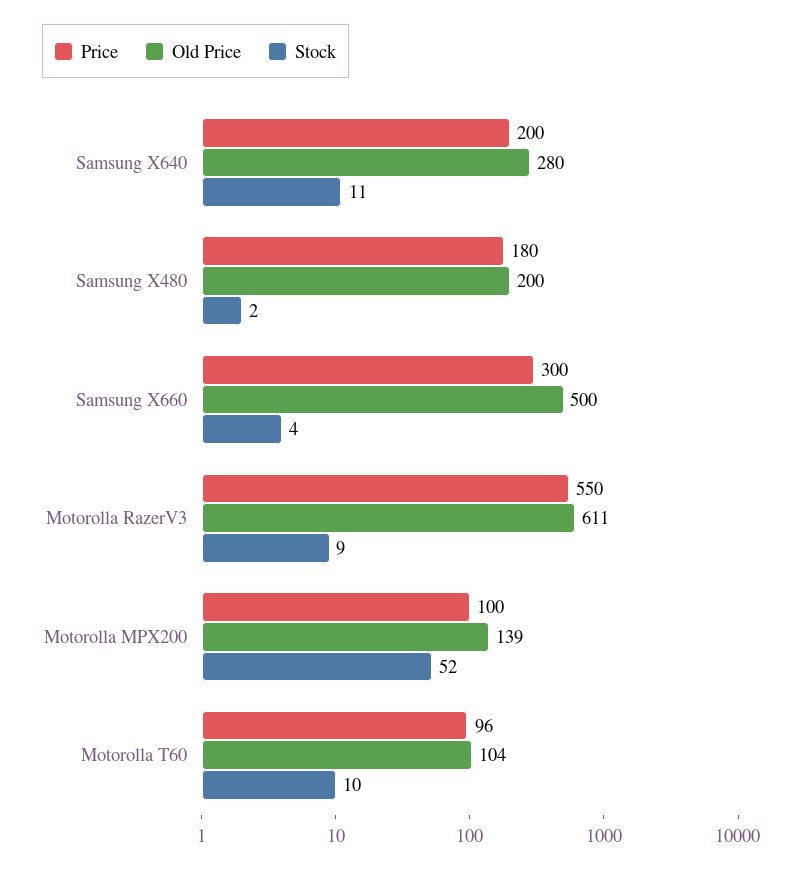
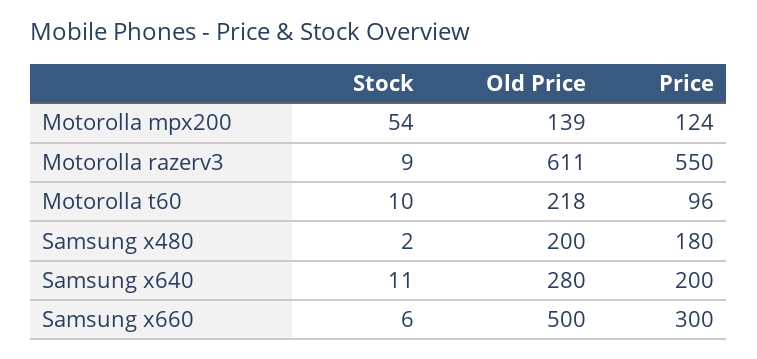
Stock, Samsung X660: 4 -> 6
Price, Motorolla MPX200: 100 -> 124
Stock, Motorolla MPX200: 52 -> 54
Old Price, Motorolla T60: 104 -> 218

